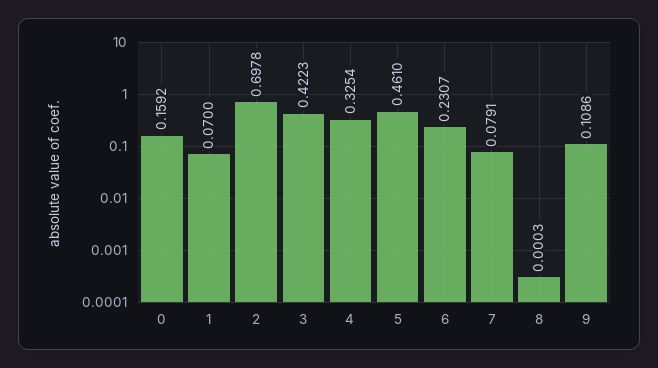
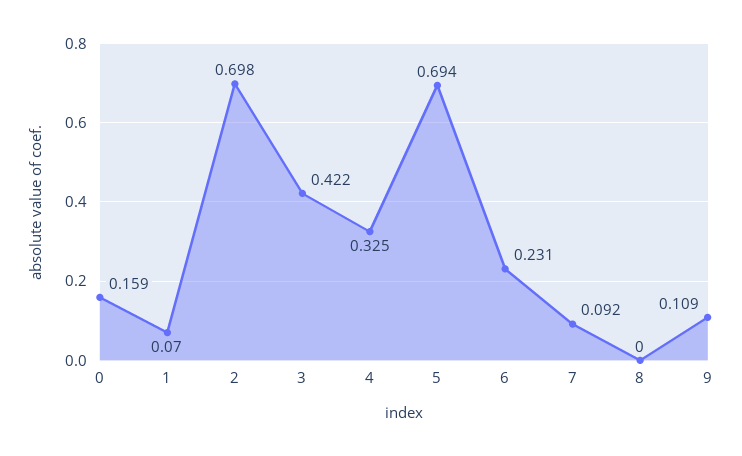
5: 0.461 -> 0.694
7: 0.0791 -> 0.092

